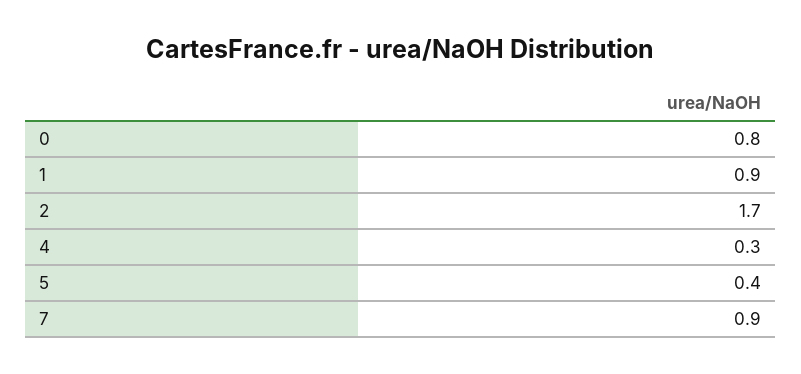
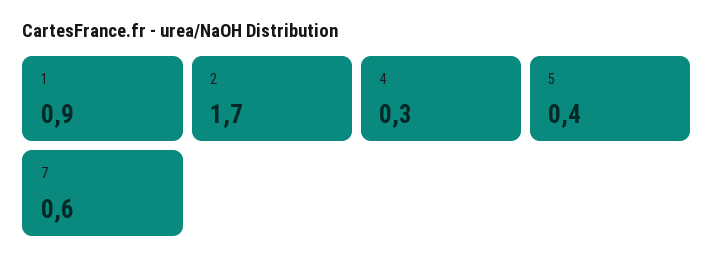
0: 0.8 -> none
7: 0.9 -> 0.6

